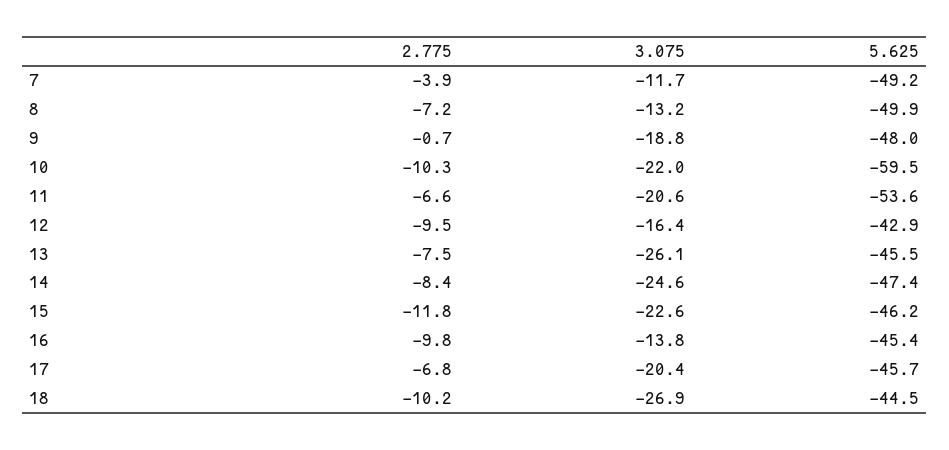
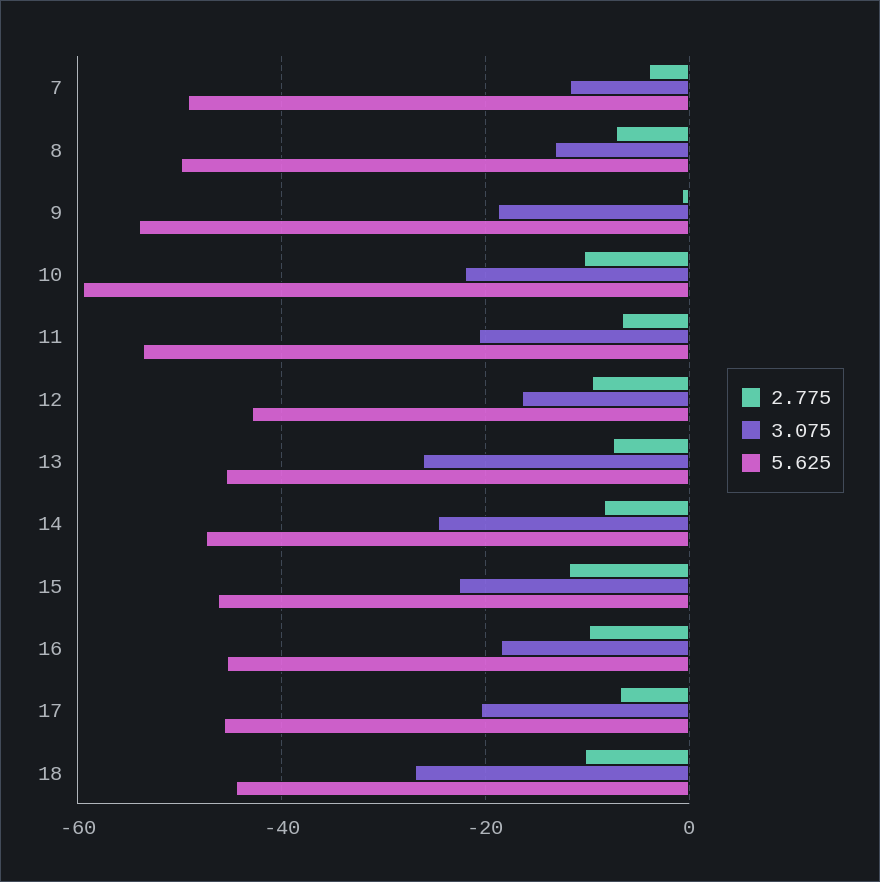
5.625, 9: -48 -> -54
3.075, 16: -13.8 -> -18

